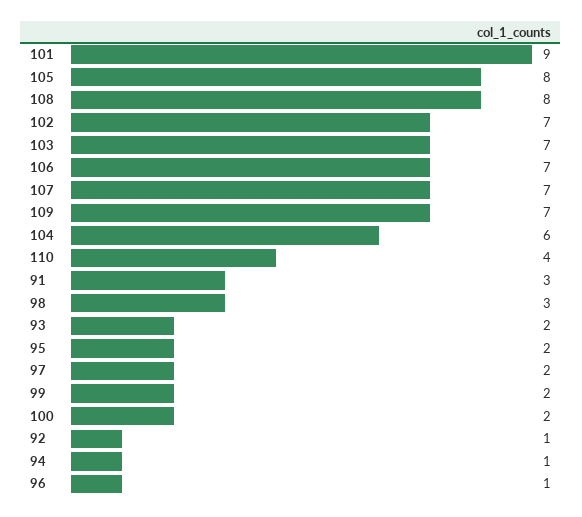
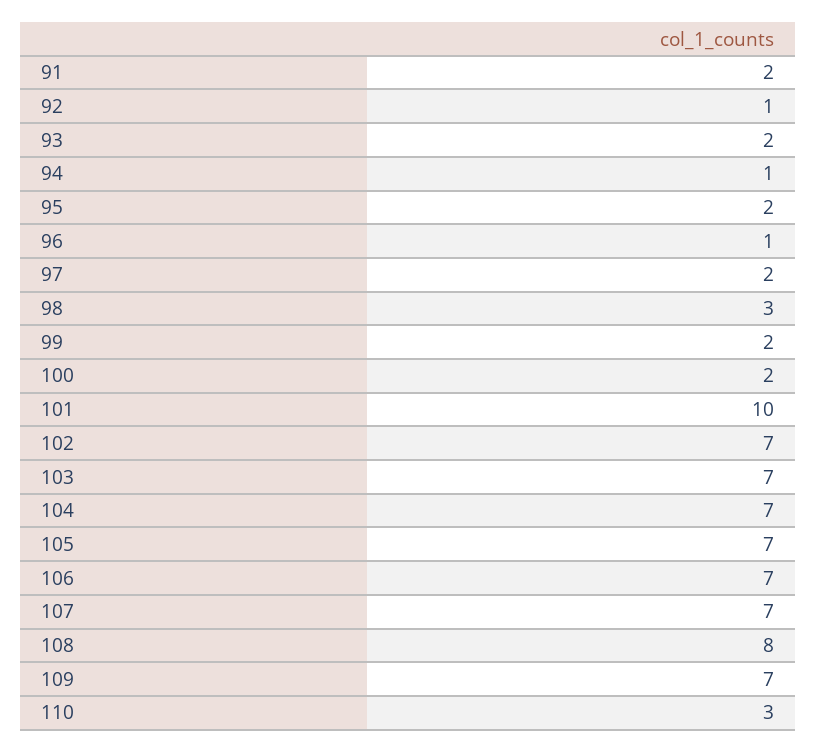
101: 9 -> 10
105: 8 -> 7
104: 6 -> 7
110: 4 -> 3
91: 3 -> 2

